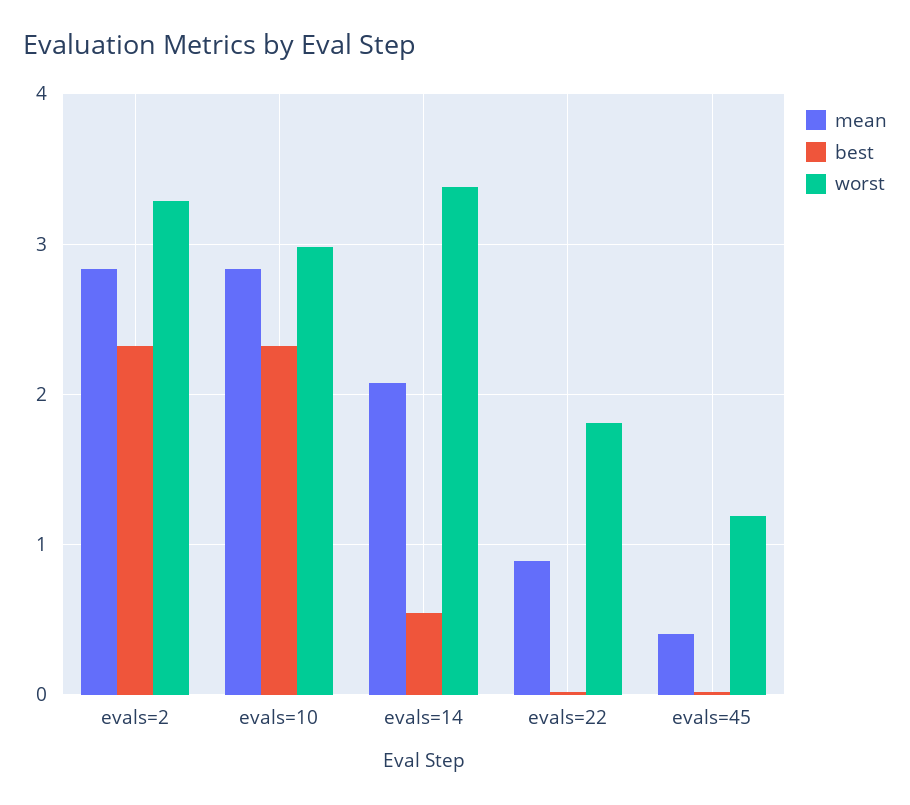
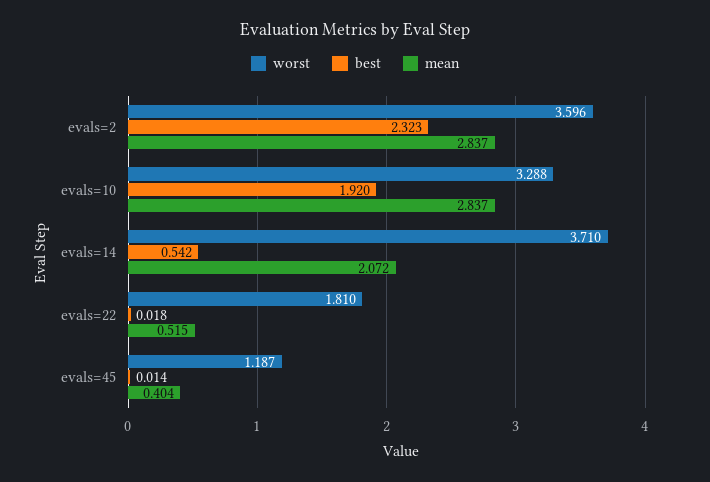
worst, evals=2: 3.3 -> 3.596
best, evals=10: 2.3 -> 1.92
worst, evals=10: 3 -> 3.288
worst, evals=14: 3.4 -> 3.71
mean, evals=22: 0.9 -> 0.515

